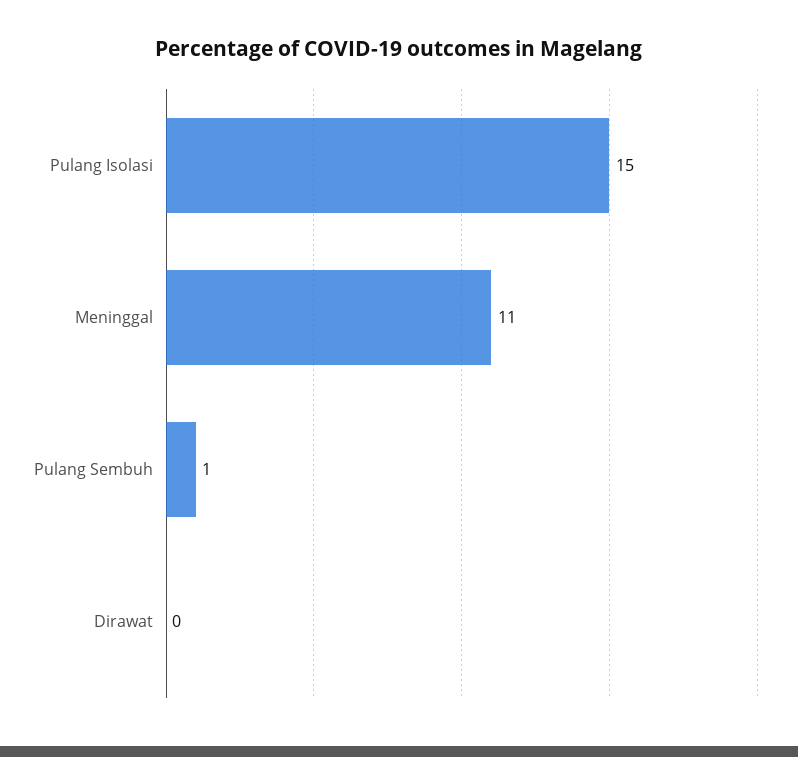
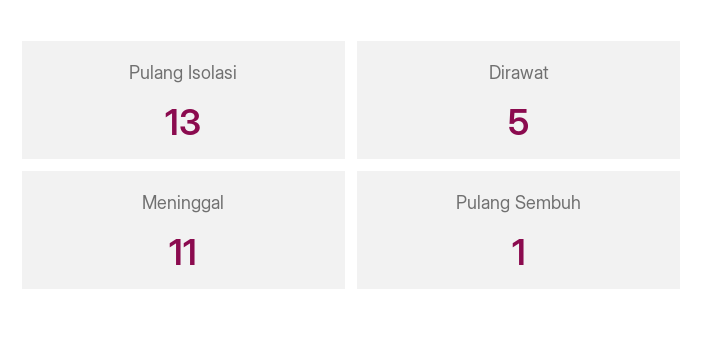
Pulang Isolasi: 15 -> 13
Dirawat: 0 -> 5

